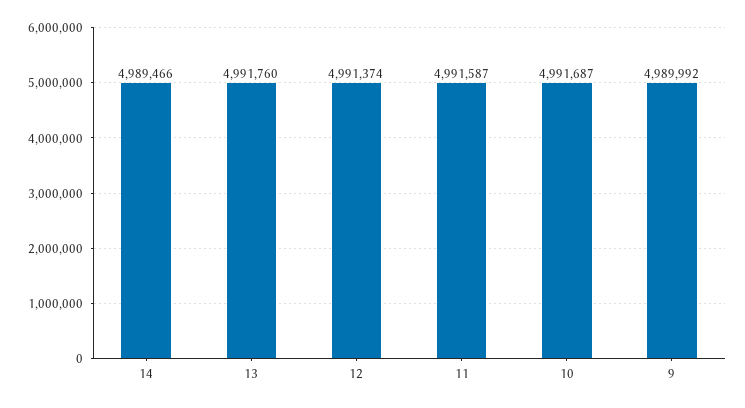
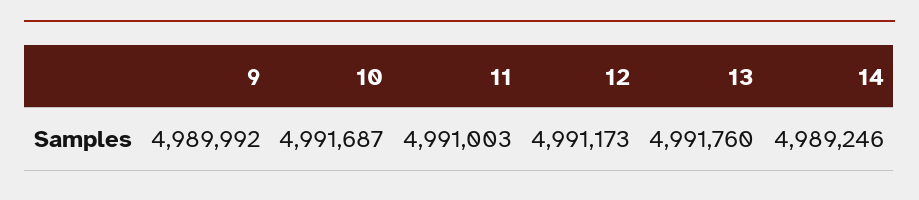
14: 4989466 -> 4989246
12: 4991374 -> 4991173
11: 4991587 -> 4991003

